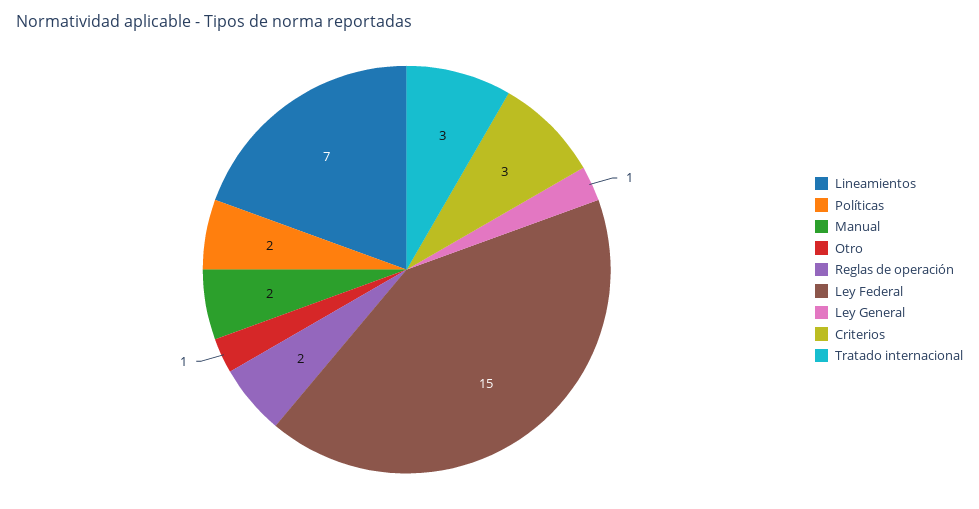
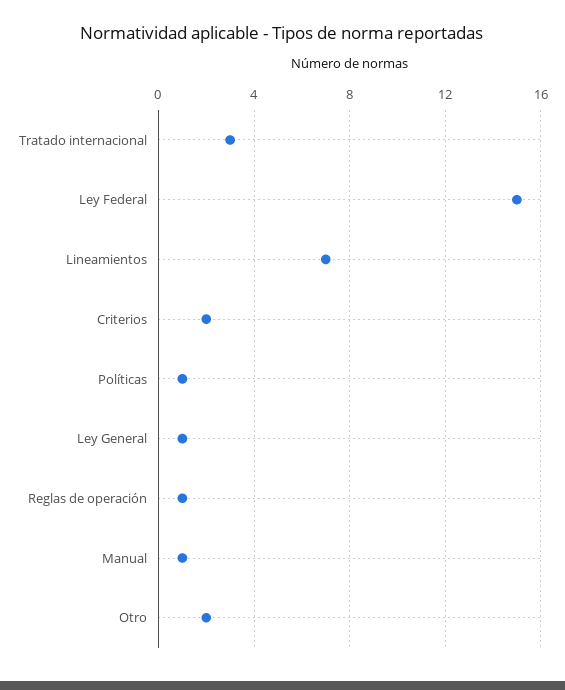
Políticas: 2 -> 1
Manual: 2 -> 1
Otro: 1 -> 2
Reglas de operación: 2 -> 1
Criterios: 3 -> 2

